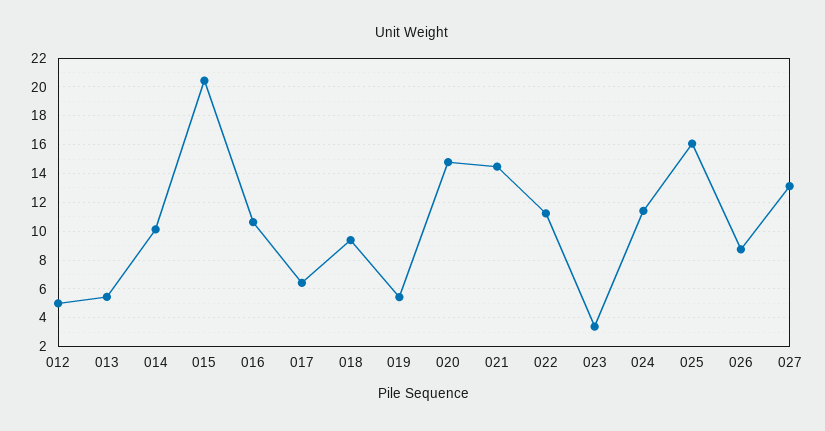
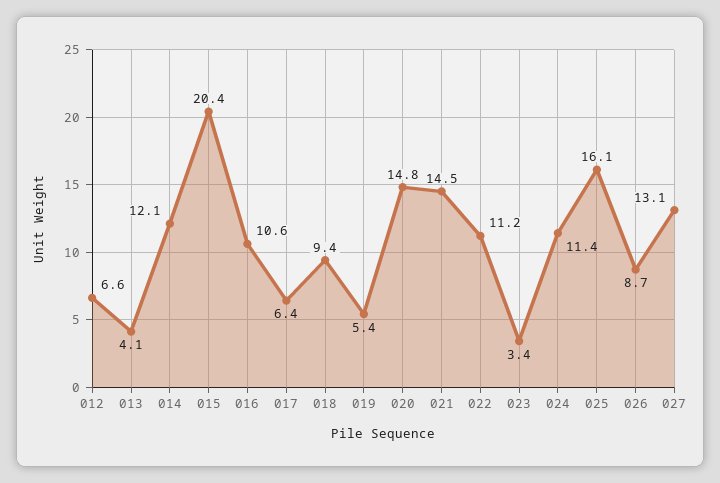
012: 5 -> 6.6
013: 5.5 -> 4.1
014: 10 -> 12.1

